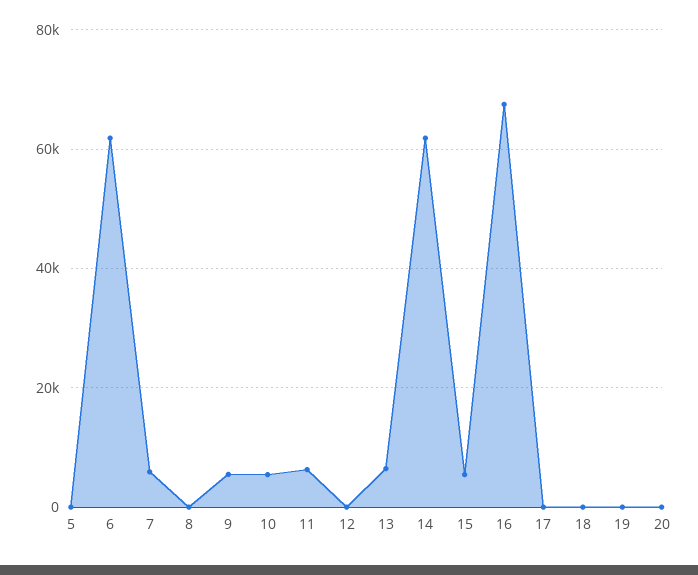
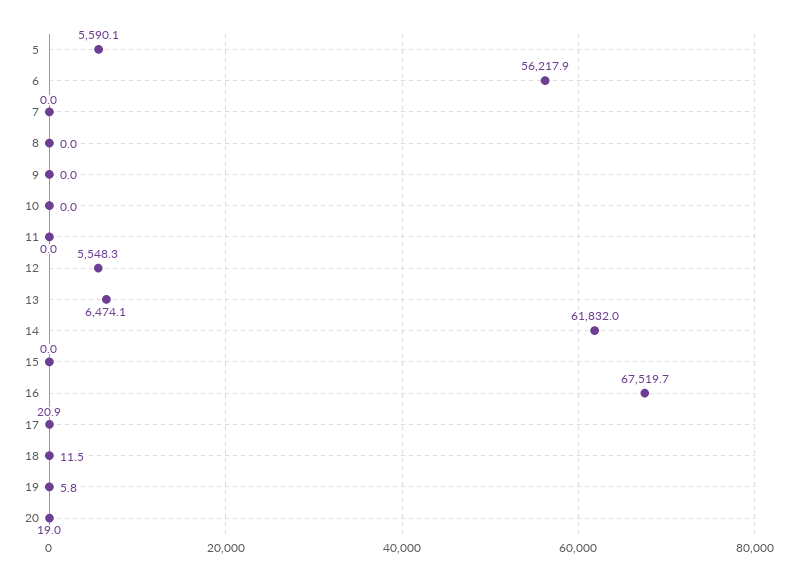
5: 0 -> 5590.1
6: 62000 -> 56217.9
7: 6000 -> 0
9: 6000 -> 0
10: 6000 -> 0
11: 6000 -> 0
12: 0 -> 5548.3
15: 6000 -> 0

